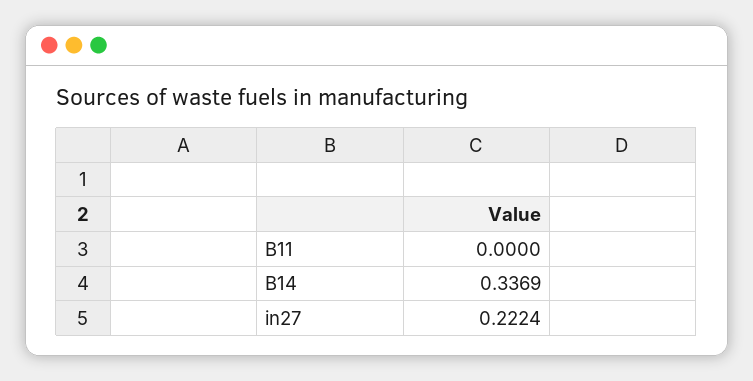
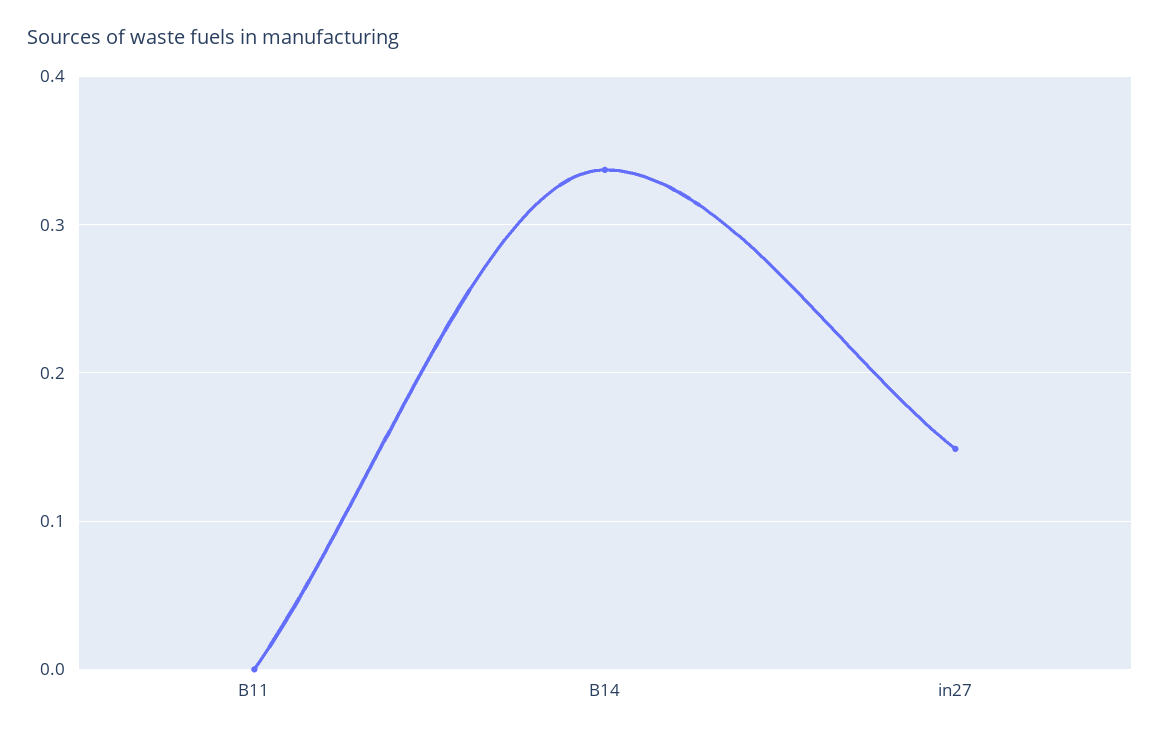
in27: 0.2224 -> 0.15

